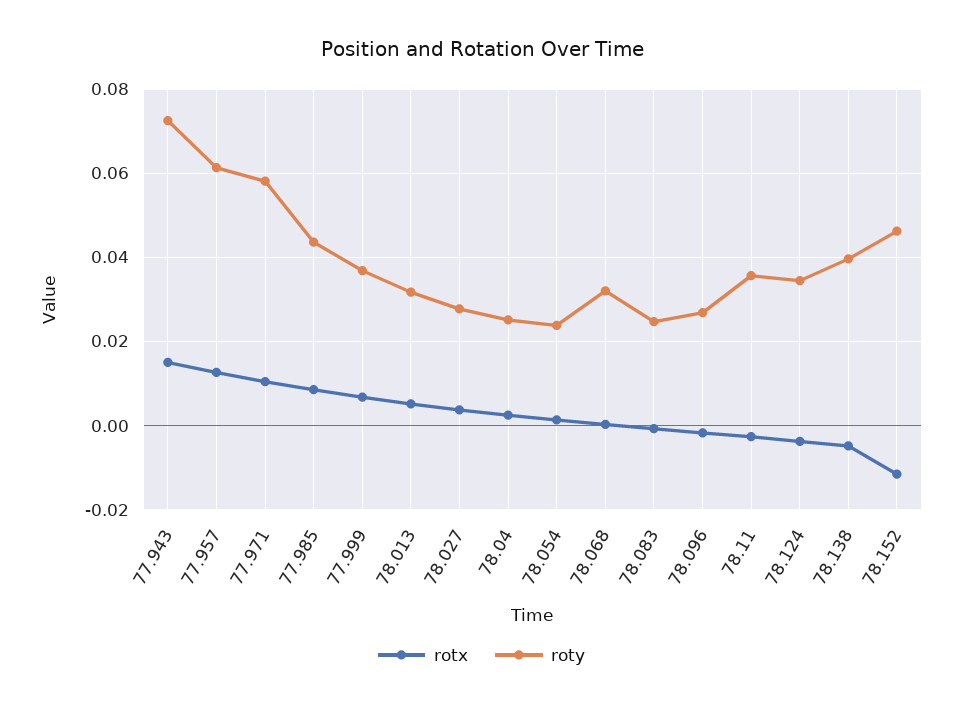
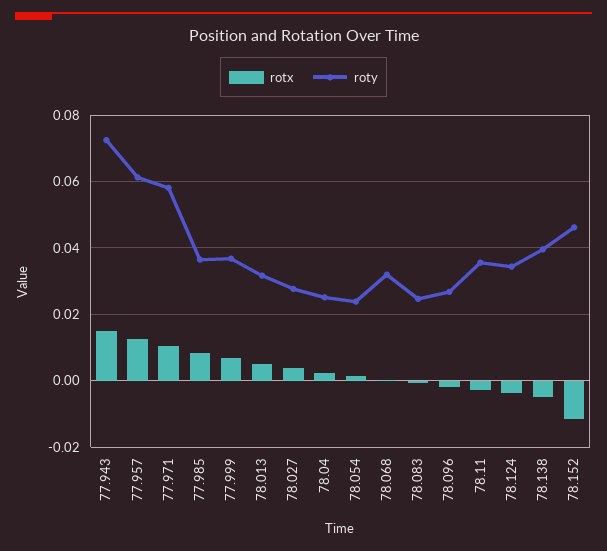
roty, 77.985: 0.044 -> 0.036

